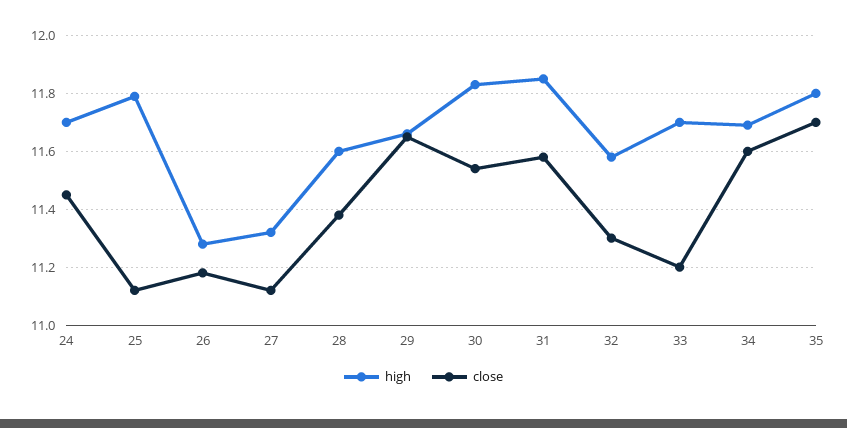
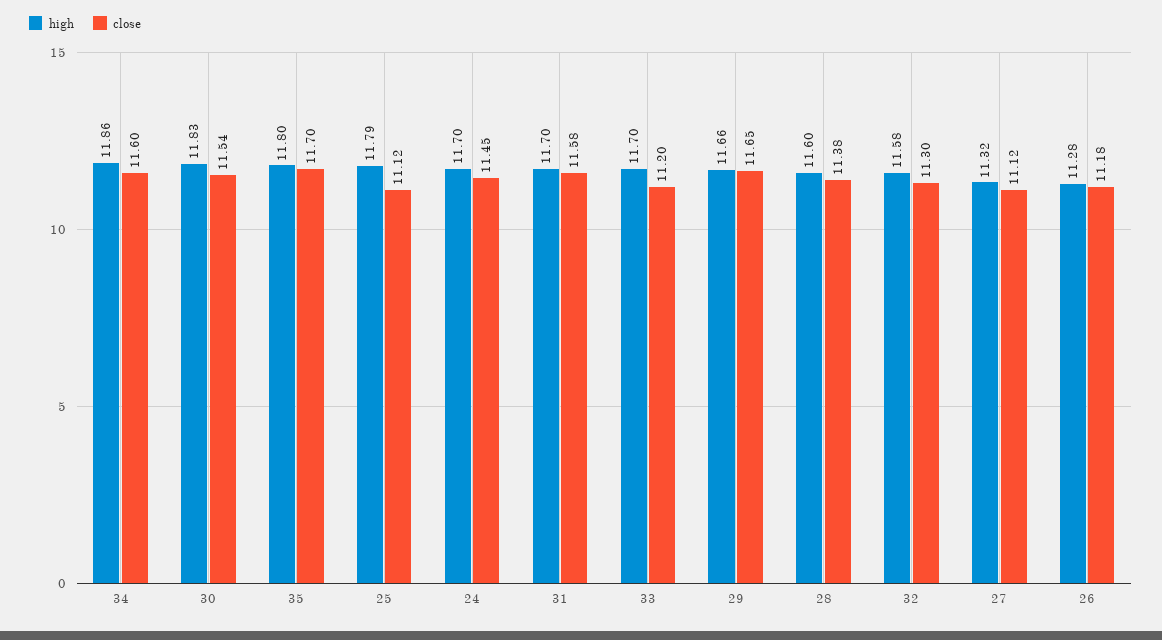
high, 31: 11.85 -> 11.7
high, 34: 11.7 -> 11.86

